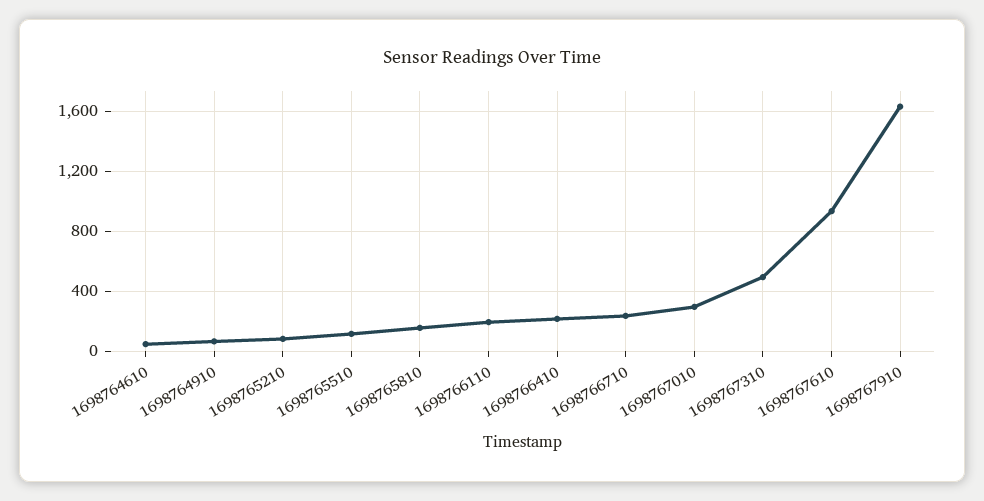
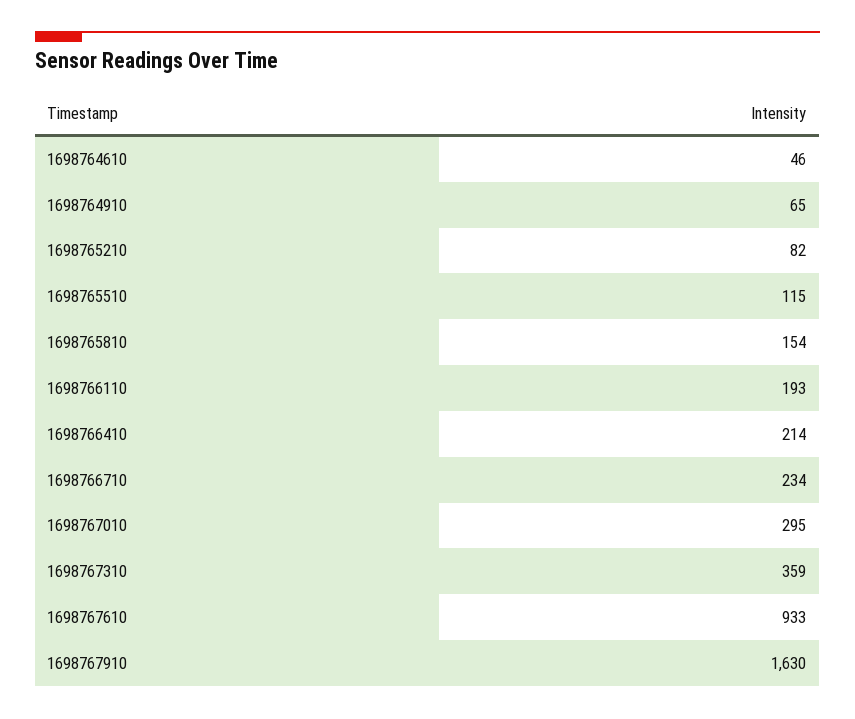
1698767310: 500 -> 359

